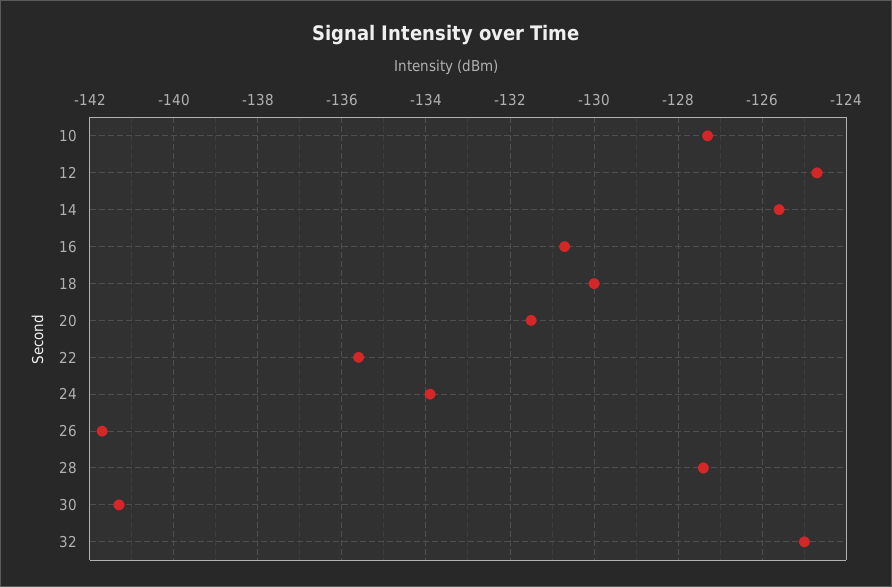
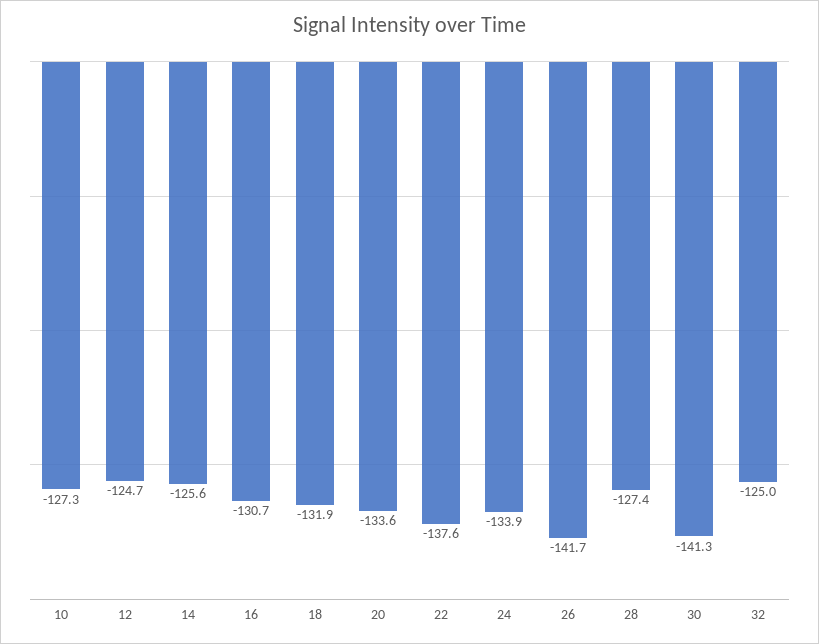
18: -130 -> -131.9
20: -131.5 -> -133.6
22: -135.5 -> -137.6

